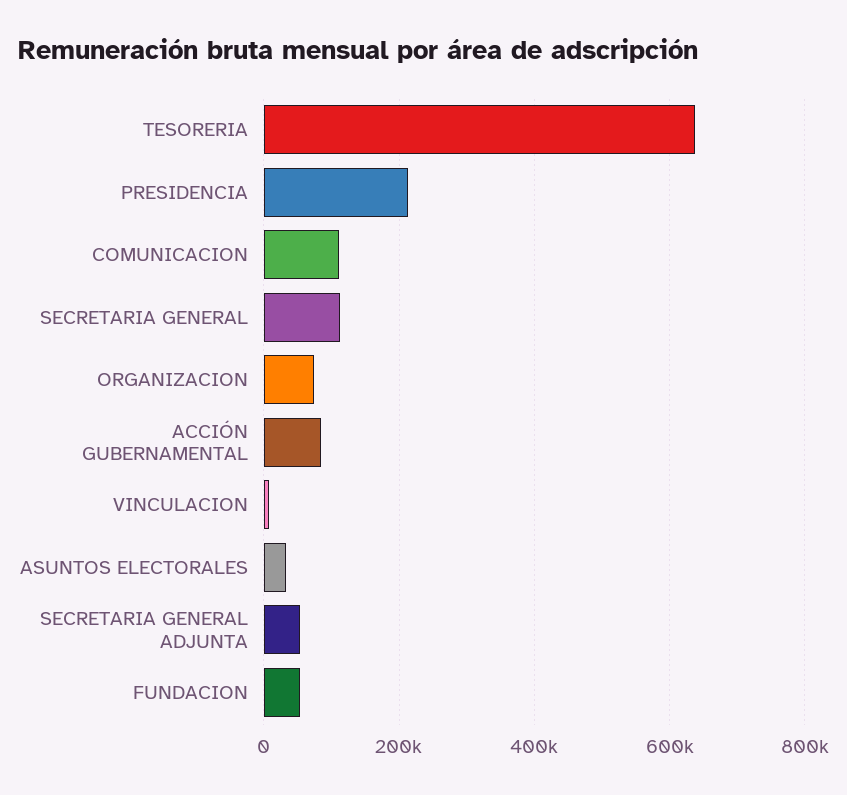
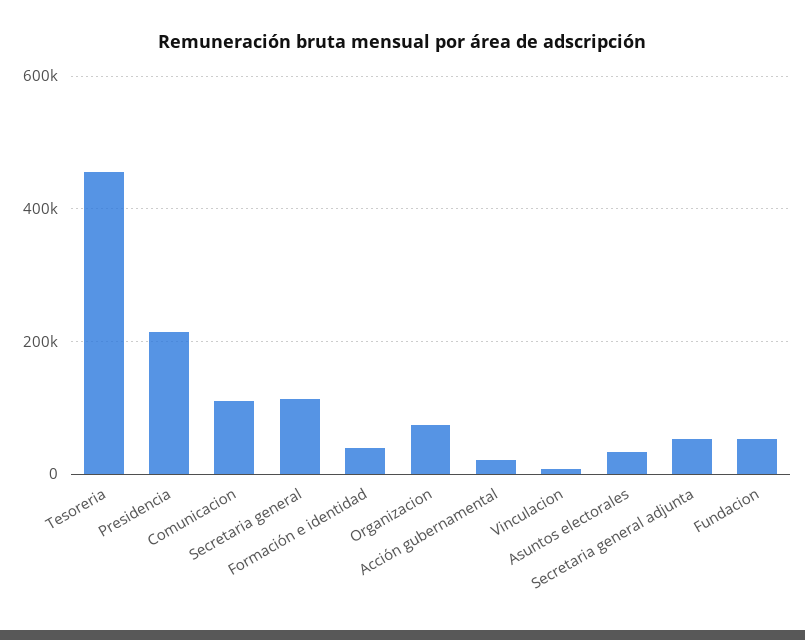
TESORERIA: 640000 -> 460000
ACCIÓN GUBERNAMENTAL: 80000 -> 20000
Formación e identidad: none -> 40000

